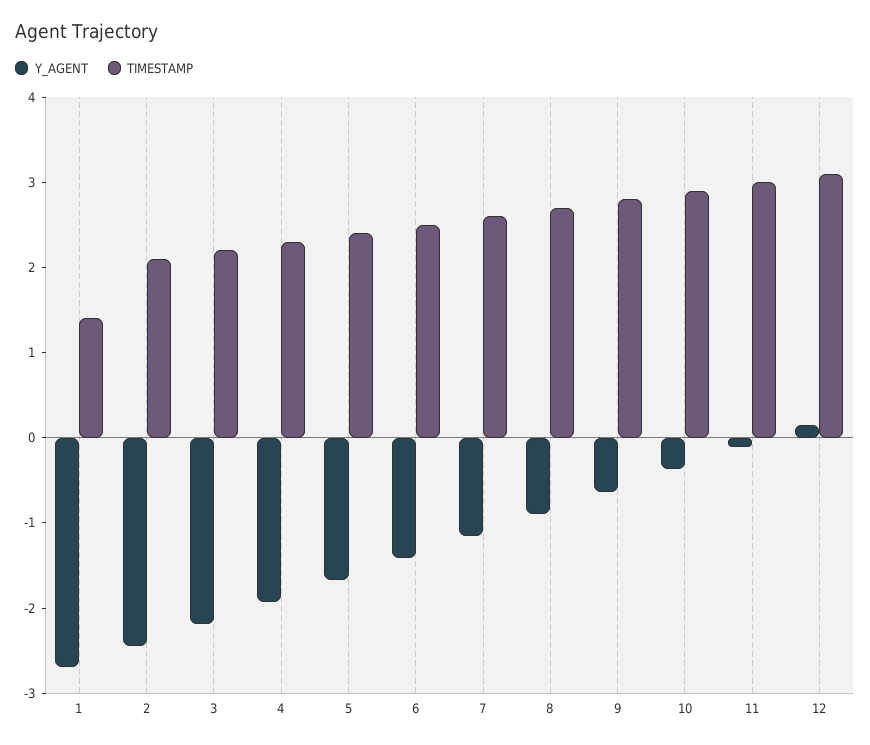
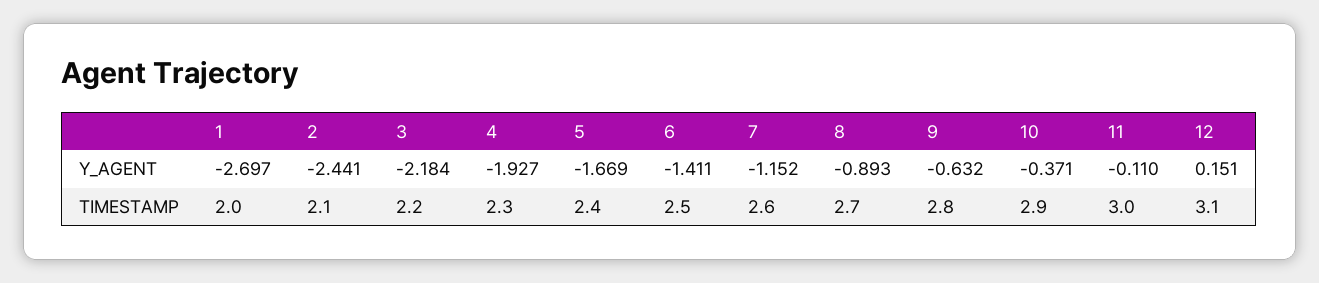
TIMESTAMP, 1: 1.4 -> 2

